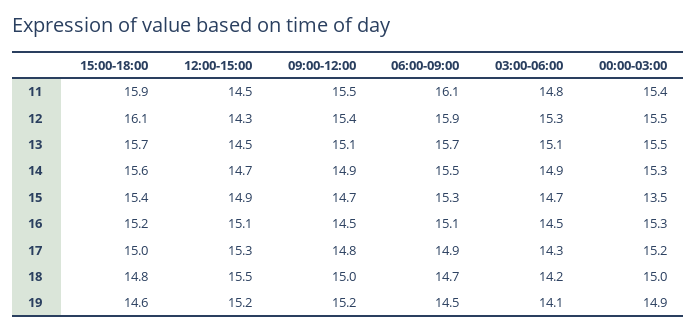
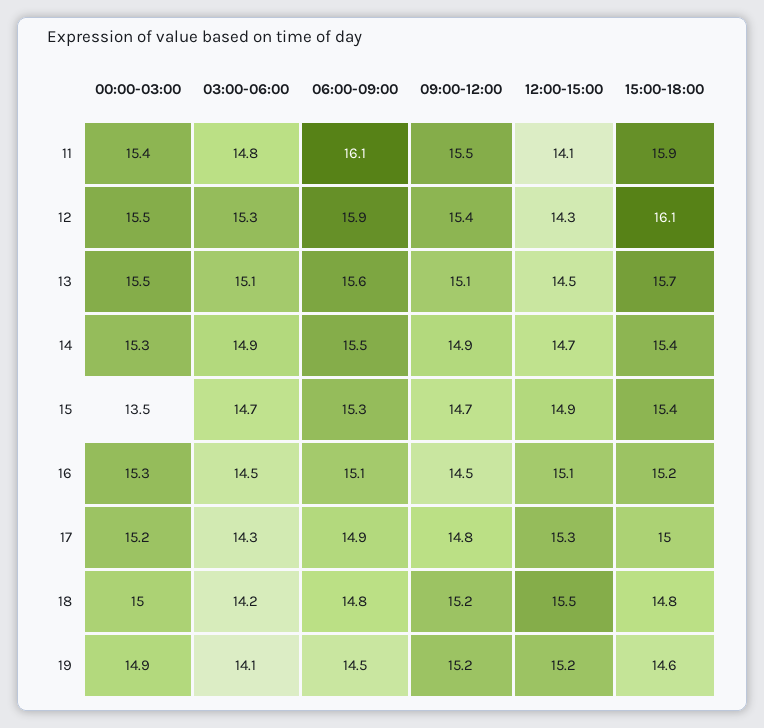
12:00-15:00, 11: 14.5 -> 14.1
06:00-09:00, 13: 15.7 -> 15.6
15:00-18:00, 14: 15.6 -> 15.4
09:00-12:00, 18: 15 -> 15.2
06:00-09:00, 18: 14.7 -> 14.8

